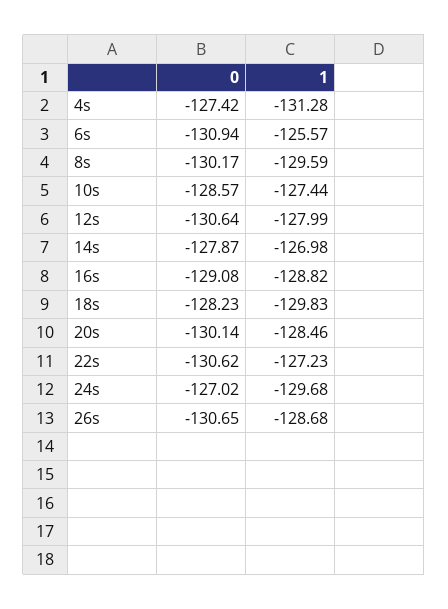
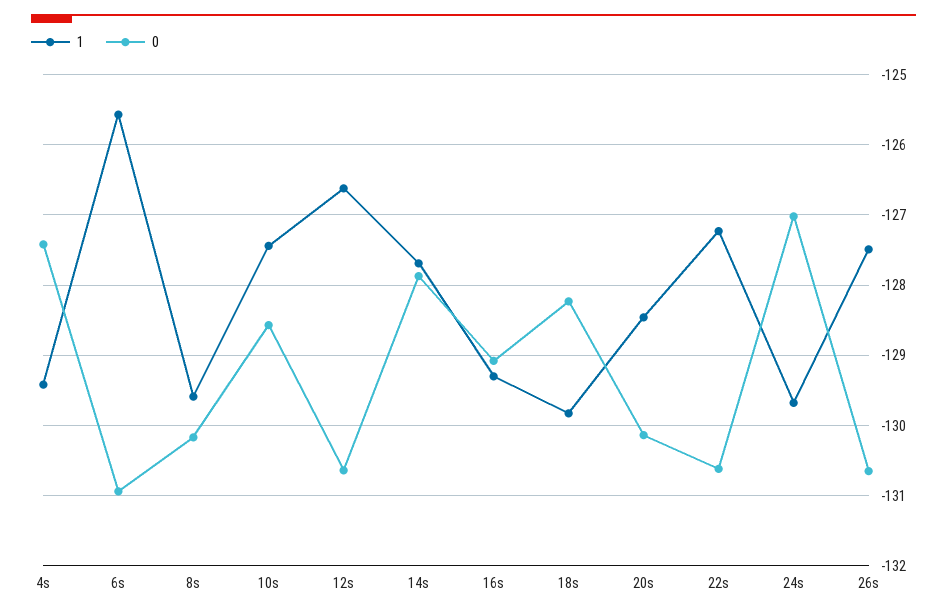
1, 4s: -131.28 -> -129.4
1, 12s: -127.99 -> -126.6
1, 14s: -126.98 -> -127.7
1, 16s: -128.82 -> -129.3
1, 26s: -128.68 -> -127.5

